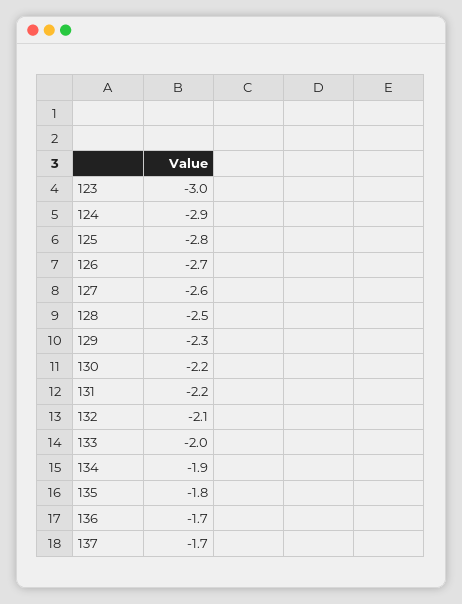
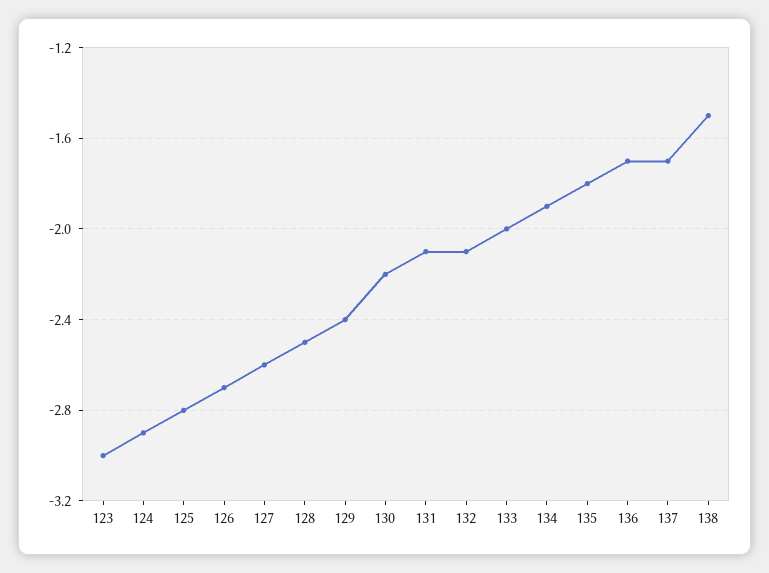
129: -2.3 -> -2.4
131: -2.2 -> -2.1
138: none -> -1.5

